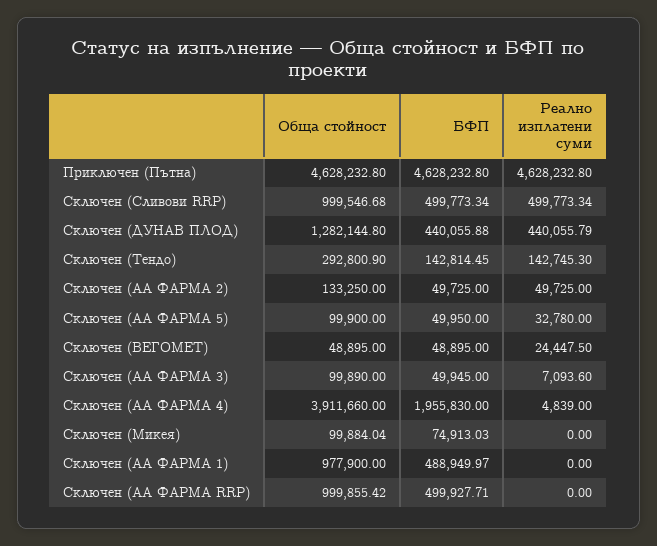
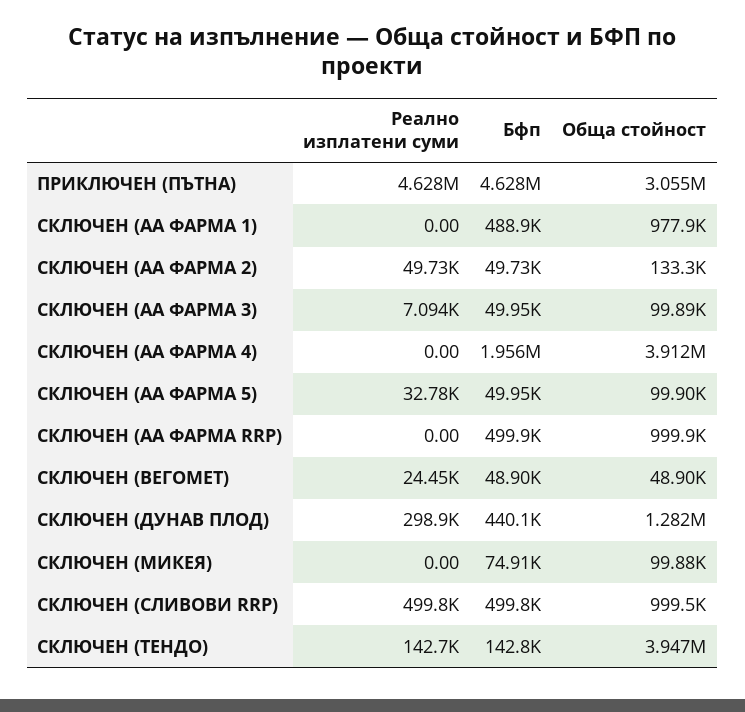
Обща стойност, Приключен (Пътна): 4628232.8 -> 3055000
Реално изплатени суми, Сключен (ДУНАВ ПЛОД): 440055.79 -> 298900
Обща стойност, Сключен (Тендо): 292800.9 -> 3947000
Реално изплатени суми, Сключен (АА ФАРМА 4): 4839 -> 0

